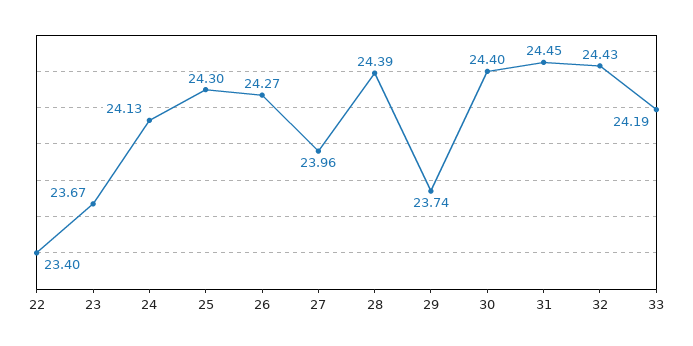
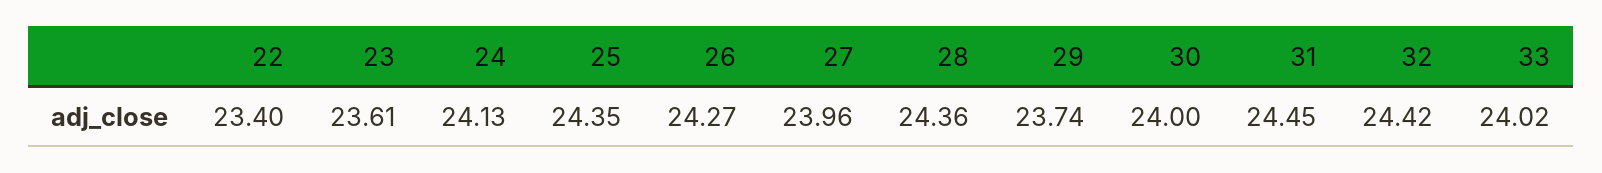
23: 23.67 -> 23.61
25: 24.3 -> 24.35
28: 24.39 -> 24.36
30: 24.4 -> 24
32: 24.43 -> 24.42
33: 24.19 -> 24.02

